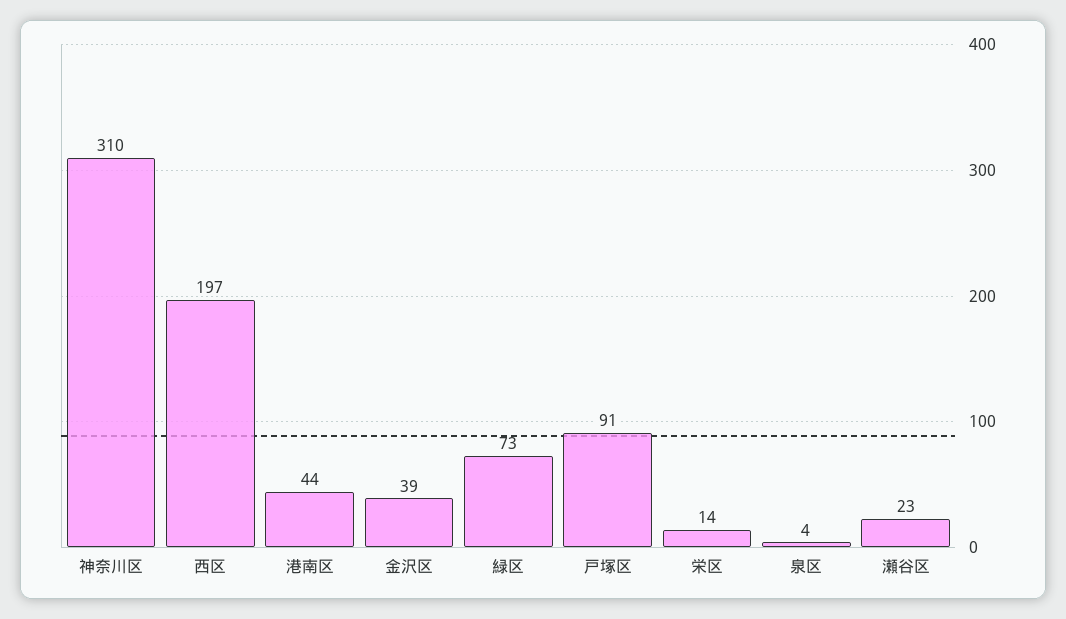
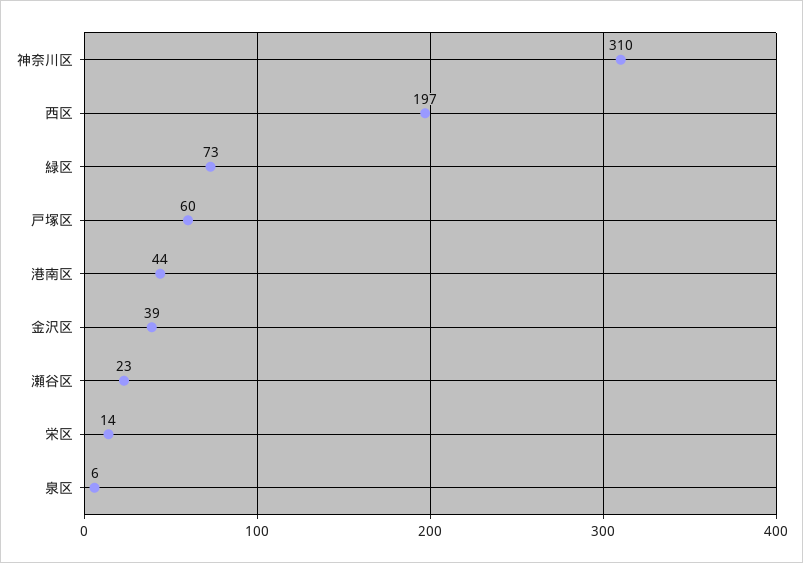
戸塚区: 91 -> 60
泉区: 4 -> 6

